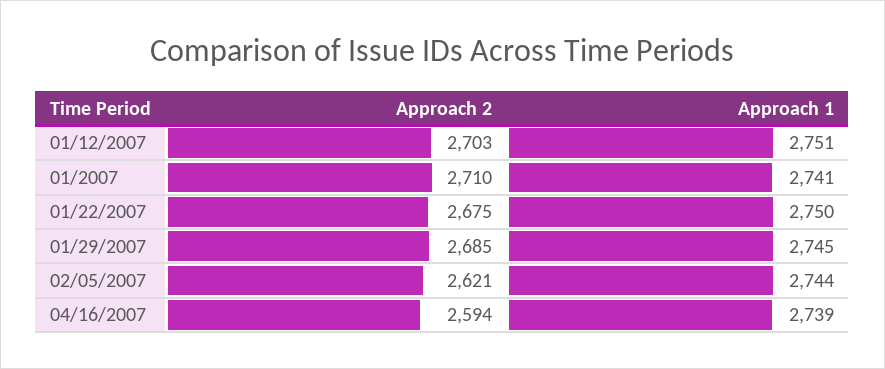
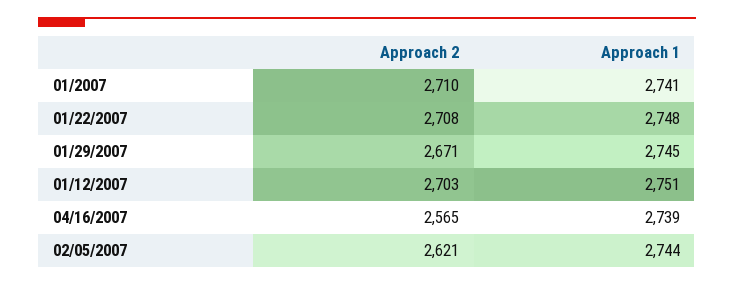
Approach 2, 01/22/2007: 2675 -> 2708
Approach 1, 01/22/2007: 2750 -> 2748
Approach 2, 01/29/2007: 2685 -> 2671
Approach 2, 04/16/2007: 2594 -> 2565

